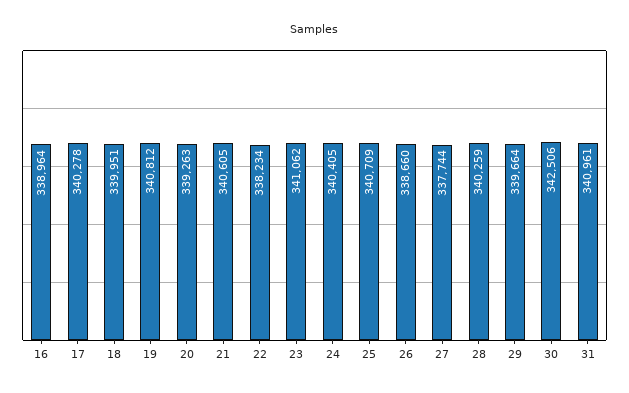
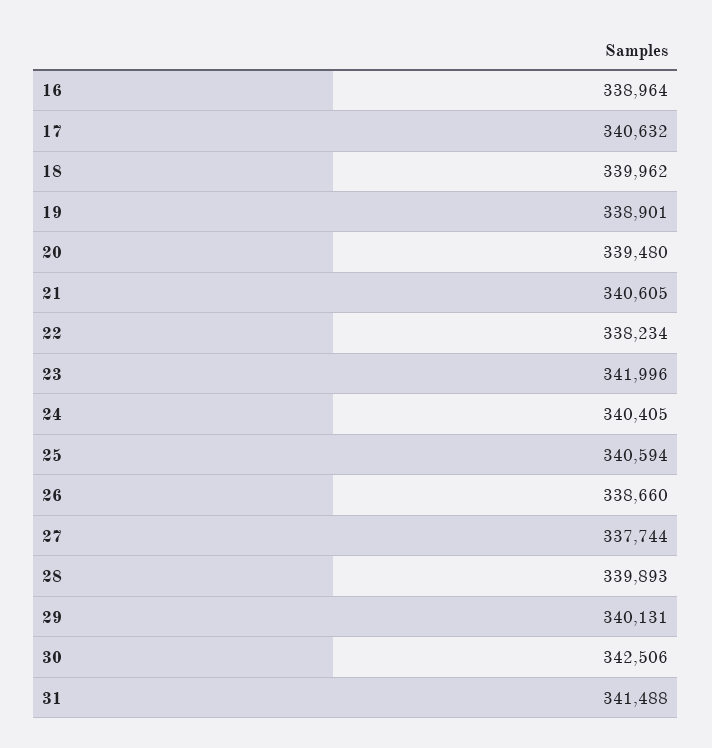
17: 340278 -> 340632
18: 339951 -> 339962
19: 340812 -> 338901
20: 339263 -> 339480
23: 341062 -> 341996
25: 340709 -> 340594
28: 340259 -> 339893
29: 339664 -> 340131
31: 340961 -> 341488

